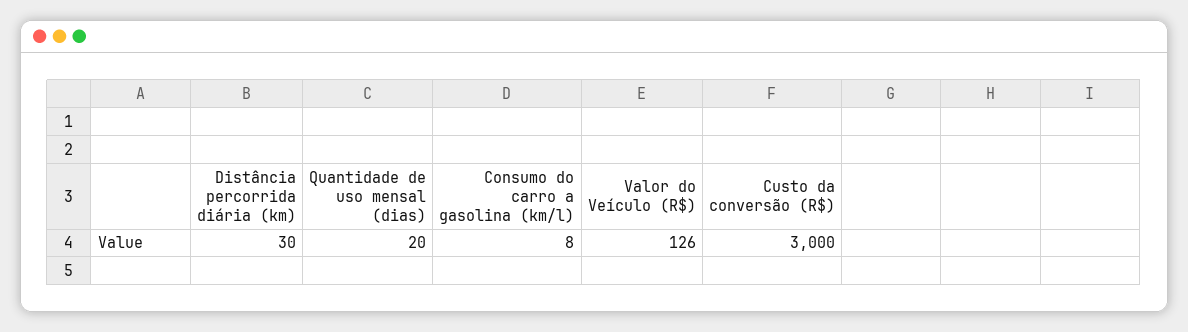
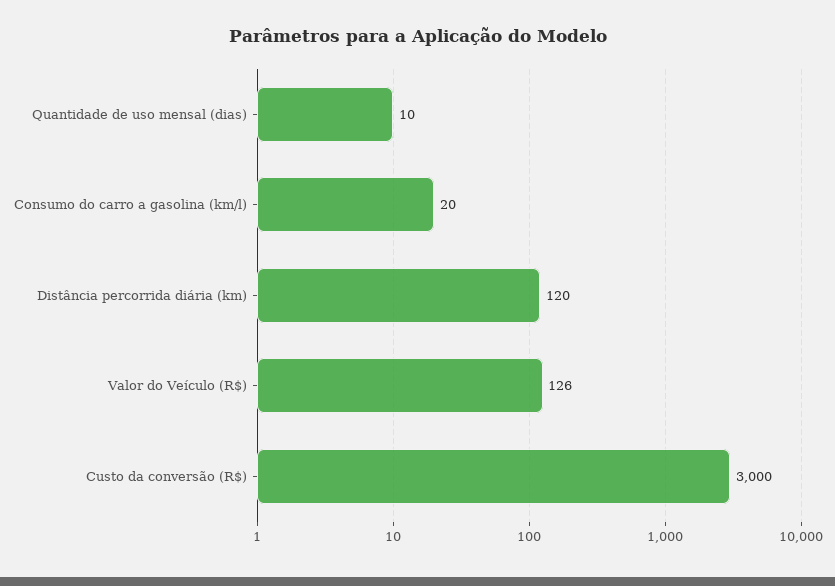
Distância percorrida diária (km): 30 -> 120
Quantidade de uso mensal (dias): 20 -> 10
Consumo do carro a gasolina (km/l): 8 -> 20

